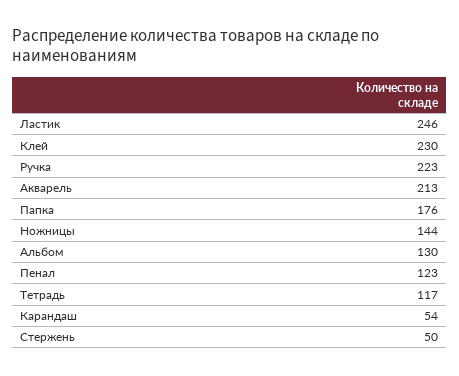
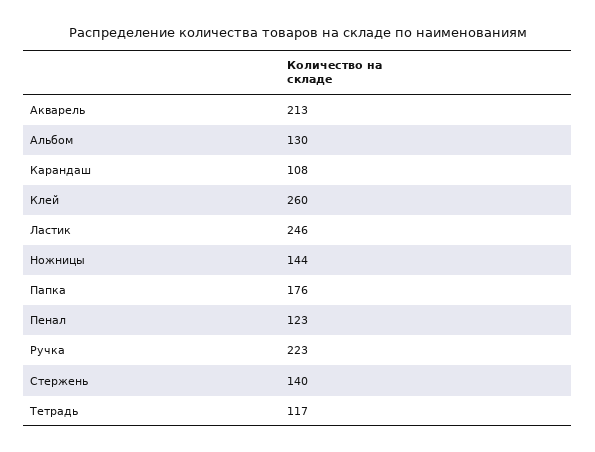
Клей: 230 -> 260
Карандаш: 54 -> 108
Стержень: 50 -> 140

